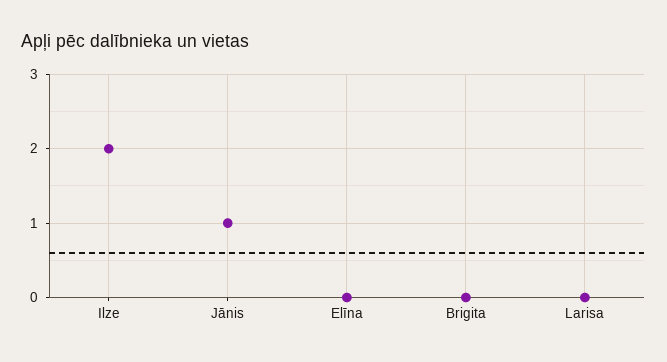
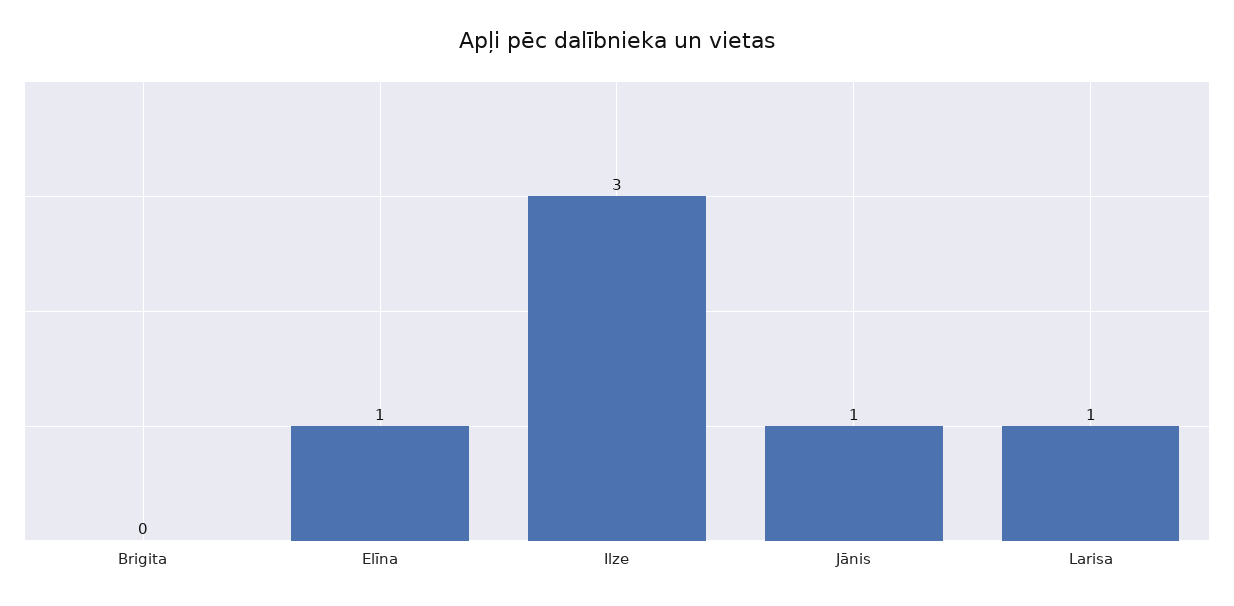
Ilze: 2 -> 3
Elīna: 0 -> 1
Larisa: 0 -> 1

